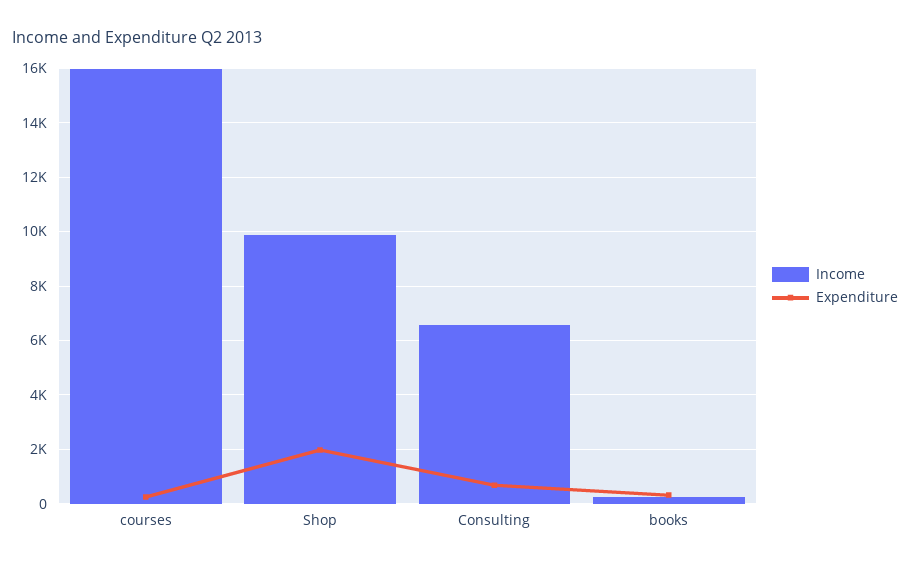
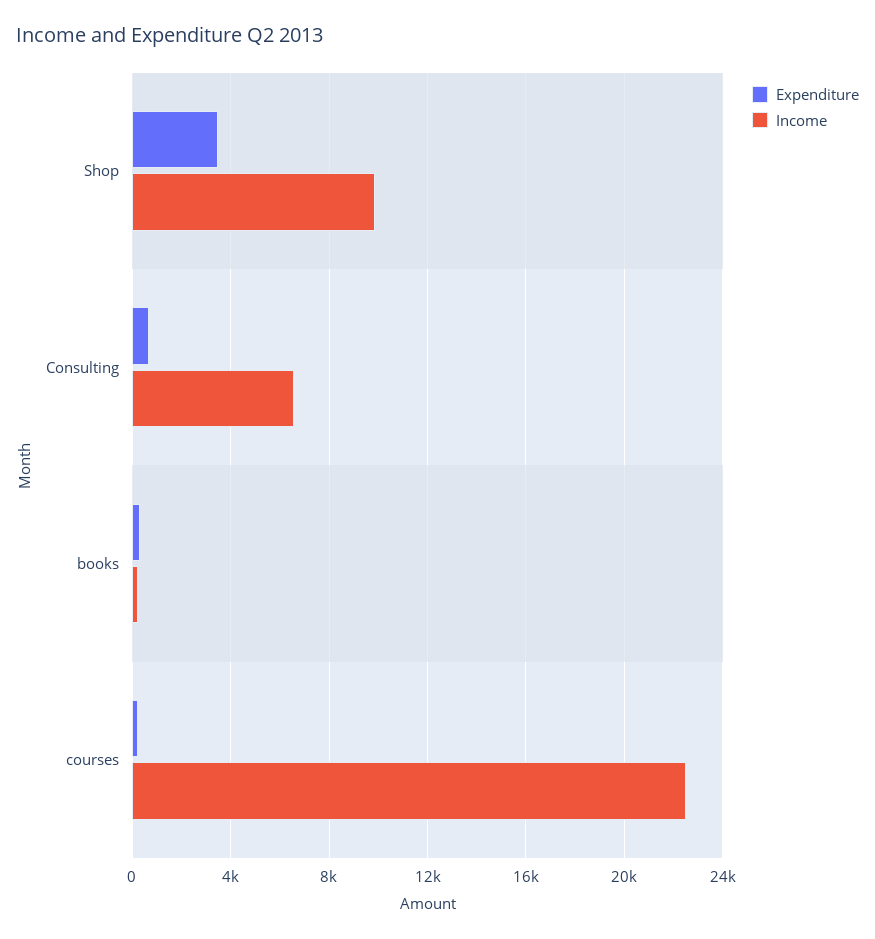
Income, courses: 16000 -> 22500
Expenditure, Shop: 2000 -> 3500

